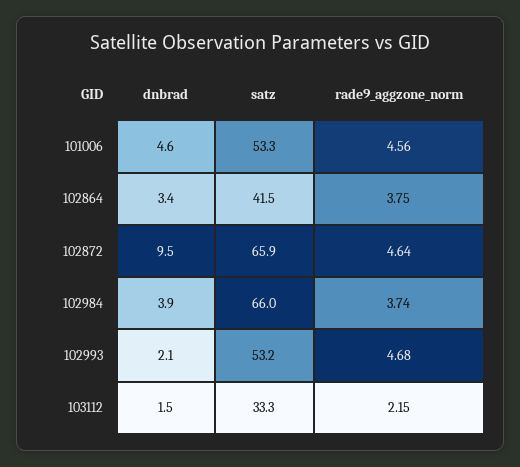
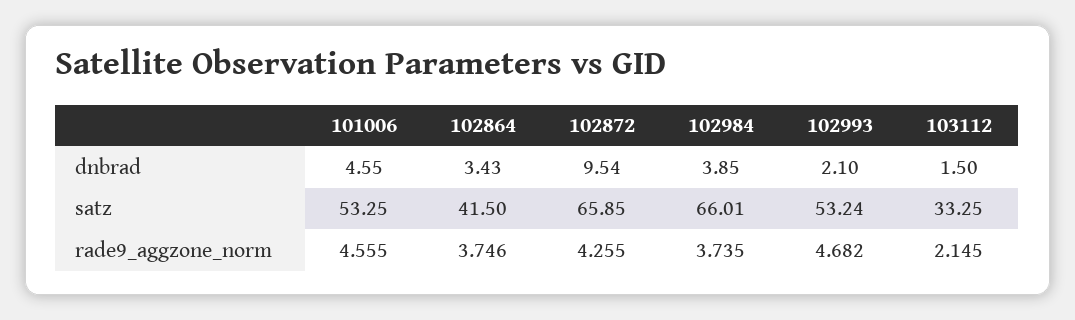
rade9_aggzone_norm, 102872: 4.64 -> 4.255

